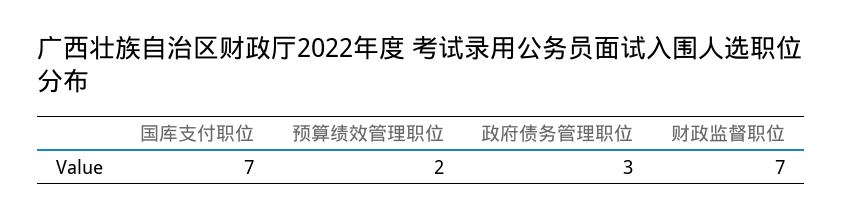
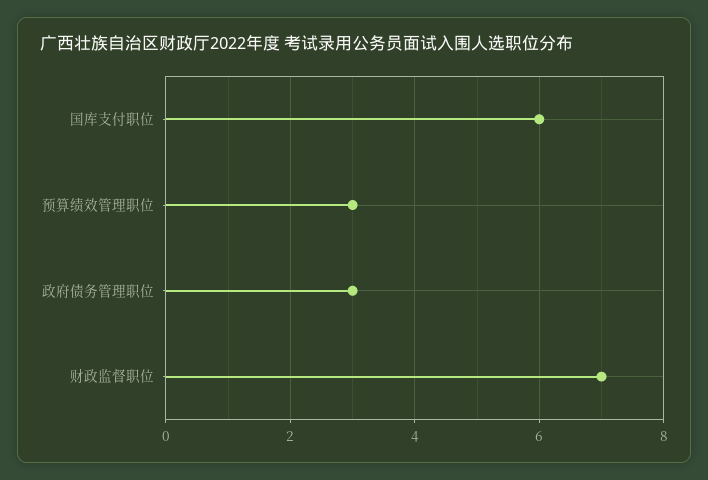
国库支付职位: 7 -> 6
预算绩效管理职位: 2 -> 3

